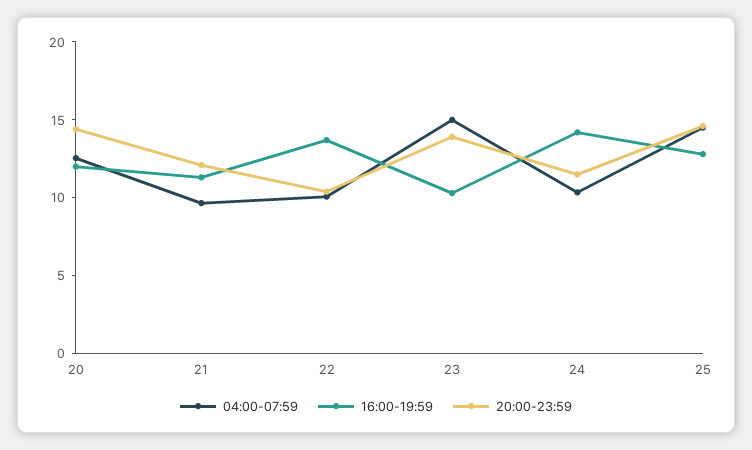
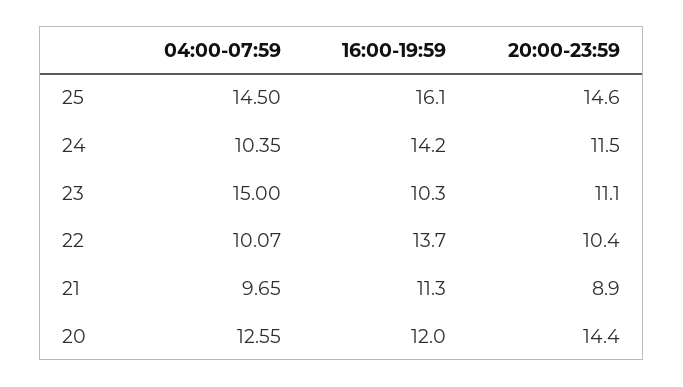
20:00-23:59, 21: 12 -> 8.9
20:00-23:59, 23: 14 -> 11.1
16:00-19:59, 25: 13 -> 16.1

